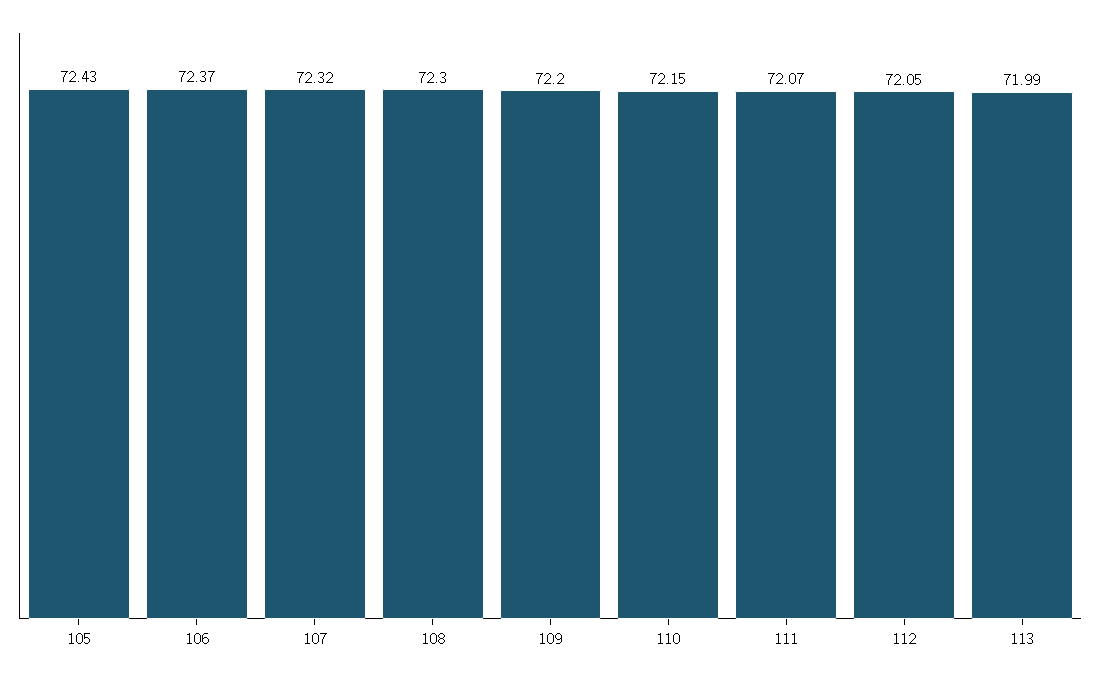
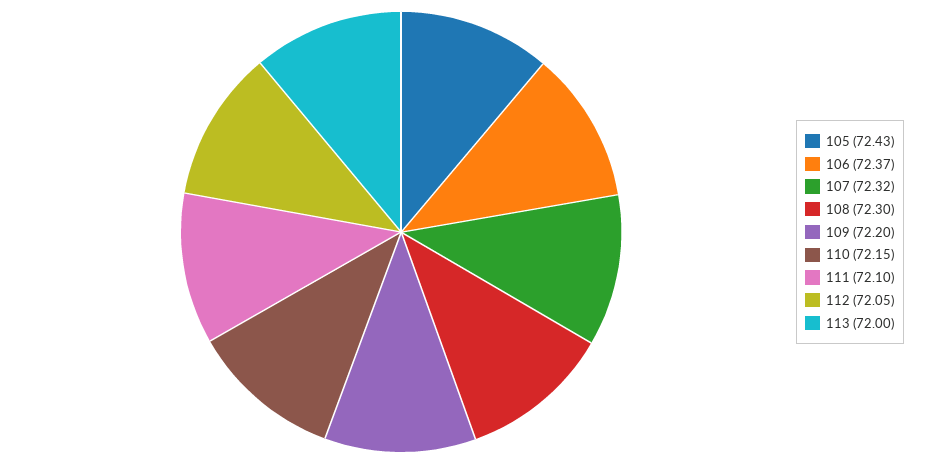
111: 72.07 -> 72.1
113: 71.99 -> 72

